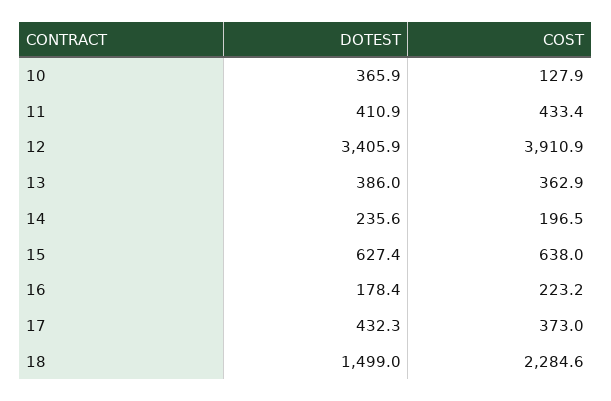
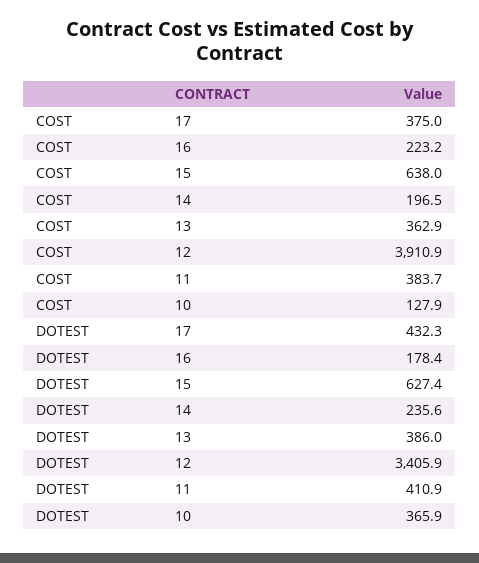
COST, 11: 433.4 -> 383.7
COST, 17: 373 -> 375
DOTEST, 18: 1499 -> none
COST, 18: 2284.6 -> none

